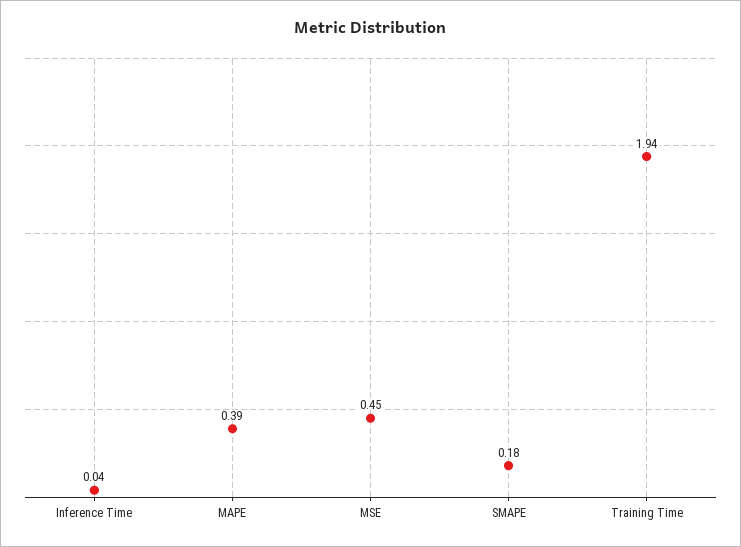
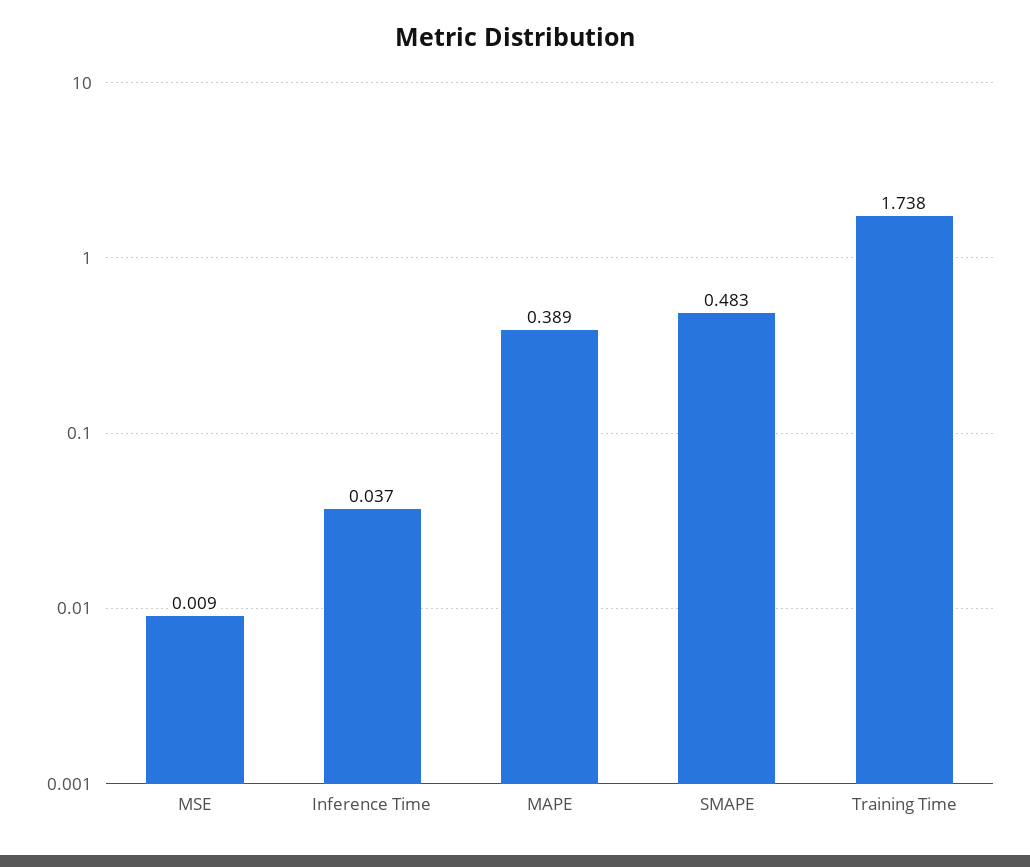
MSE: 0.45 -> 0.009
SMAPE: 0.18 -> 0.483
Training Time: 1.94 -> 1.738

